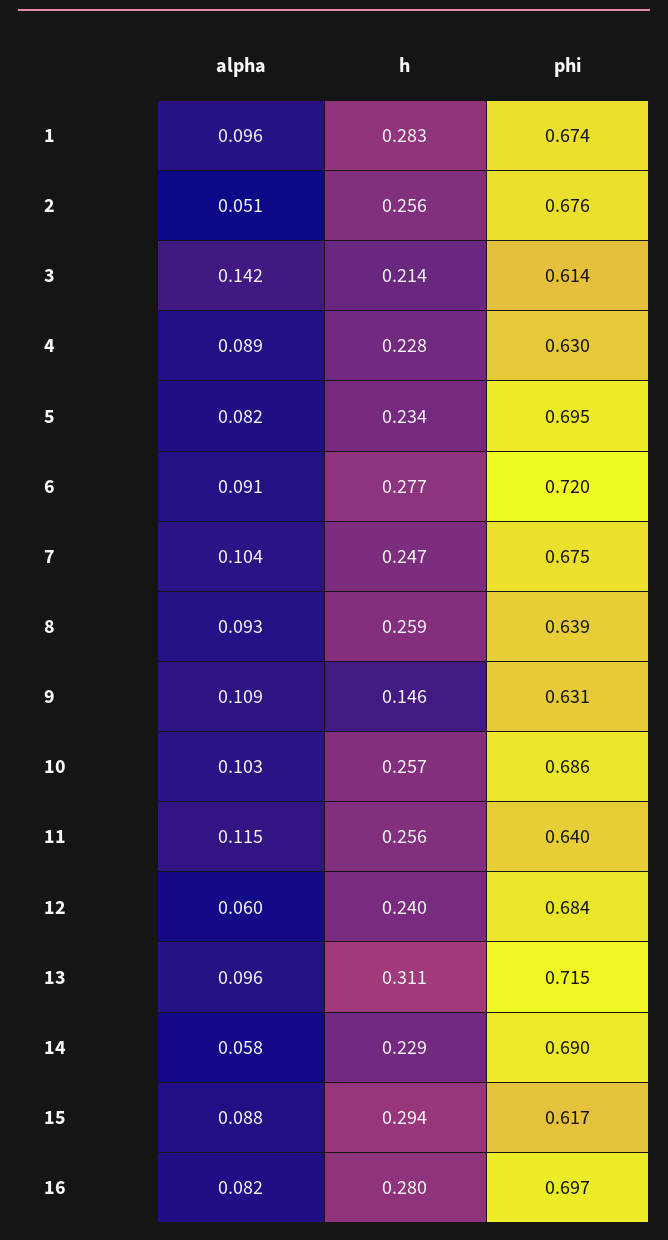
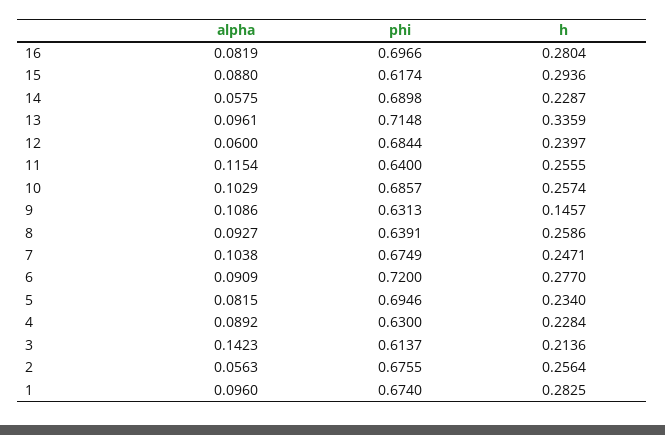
alpha, 2: 0.051 -> 0.0563
h, 13: 0.311 -> 0.3359

